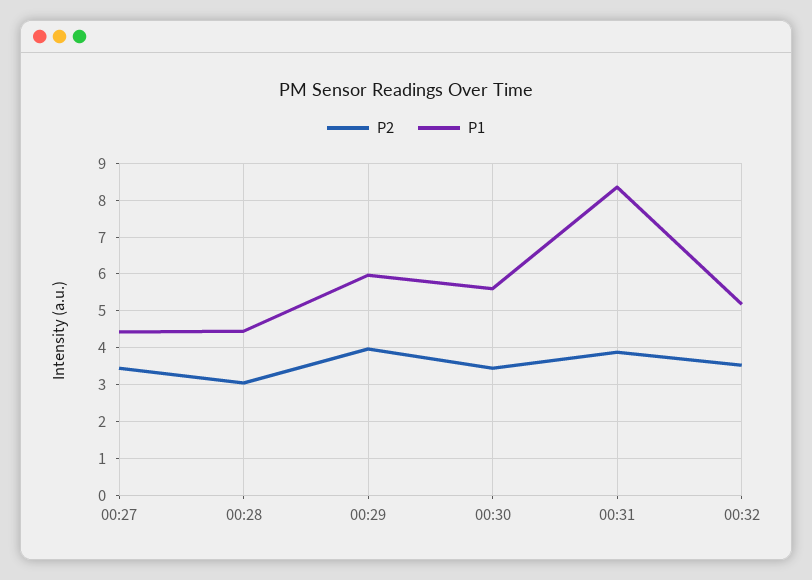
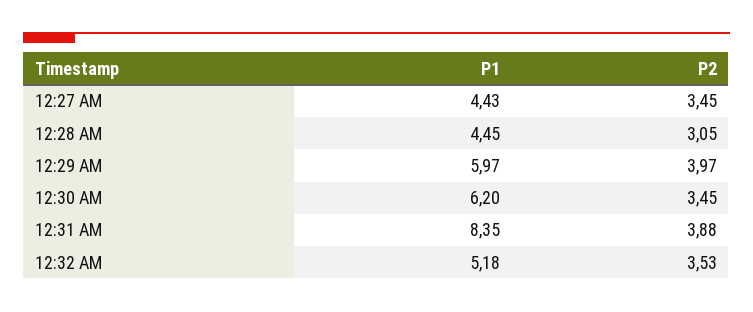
P1, 00:30: 5.6 -> 6.2

